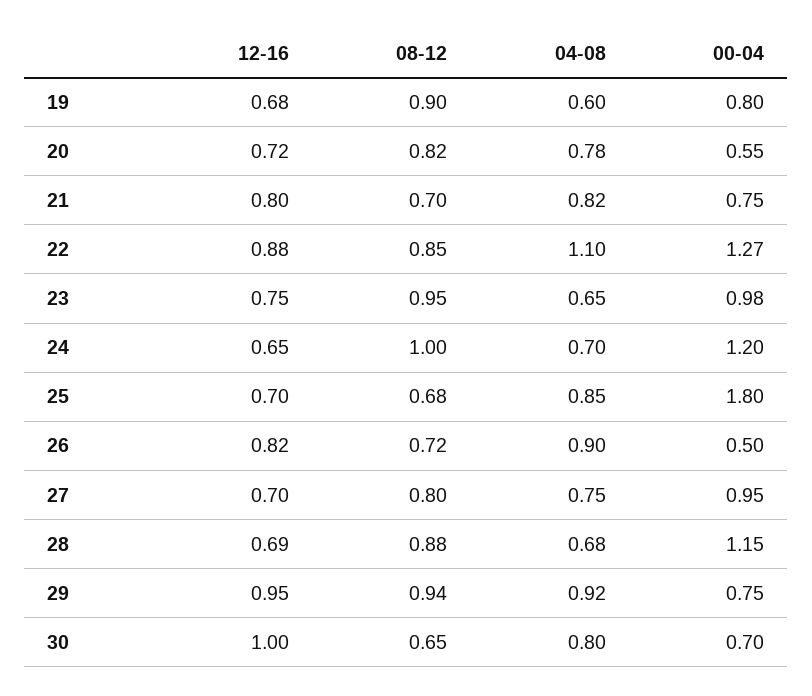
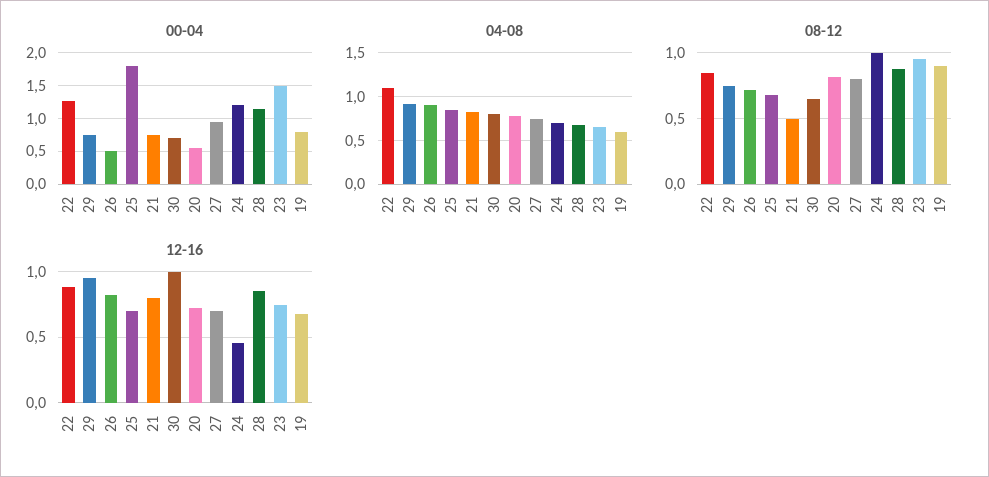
08-12, 21: 0.7 -> 0.5
00-04, 23: 0.98 -> 1.5
12-16, 24: 0.65 -> 0.45
12-16, 28: 0.69 -> 0.85
08-12, 29: 0.94 -> 0.75

